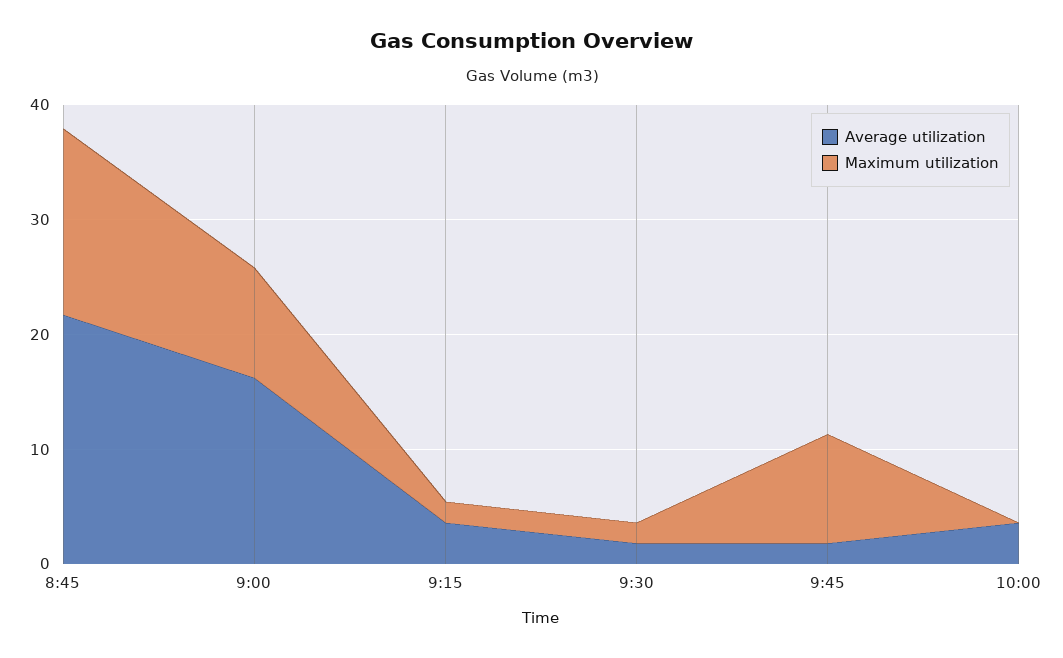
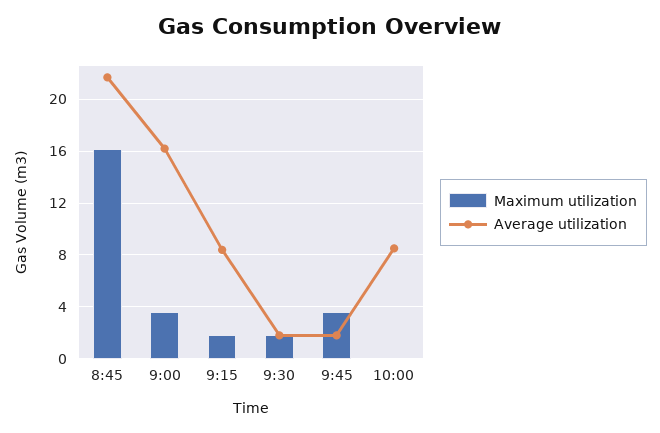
Maximum utilization, 9:00: 10 -> 3.5
Average utilization, 9:15: 4 -> 8.5
Maximum utilization, 9:45: 10 -> 3.5
Average utilization, 10:00: 4 -> 8.5

